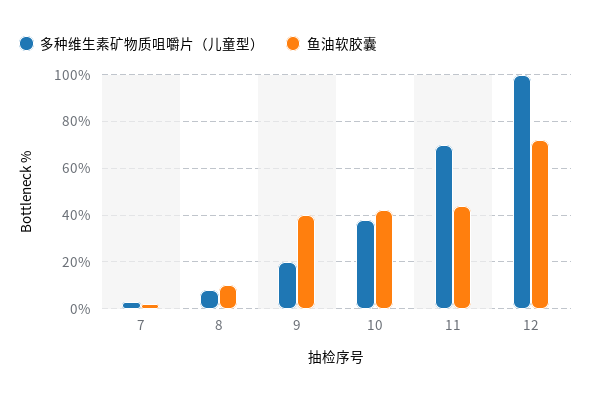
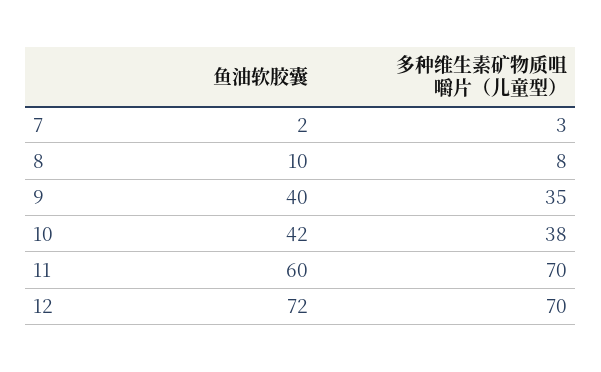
多种维生素矿物质咀嚼片（儿童型）, 9: 20 -> 35
鱼油软胶囊, 11: 45 -> 60
多种维生素矿物质咀嚼片（儿童型）, 12: 100 -> 70

